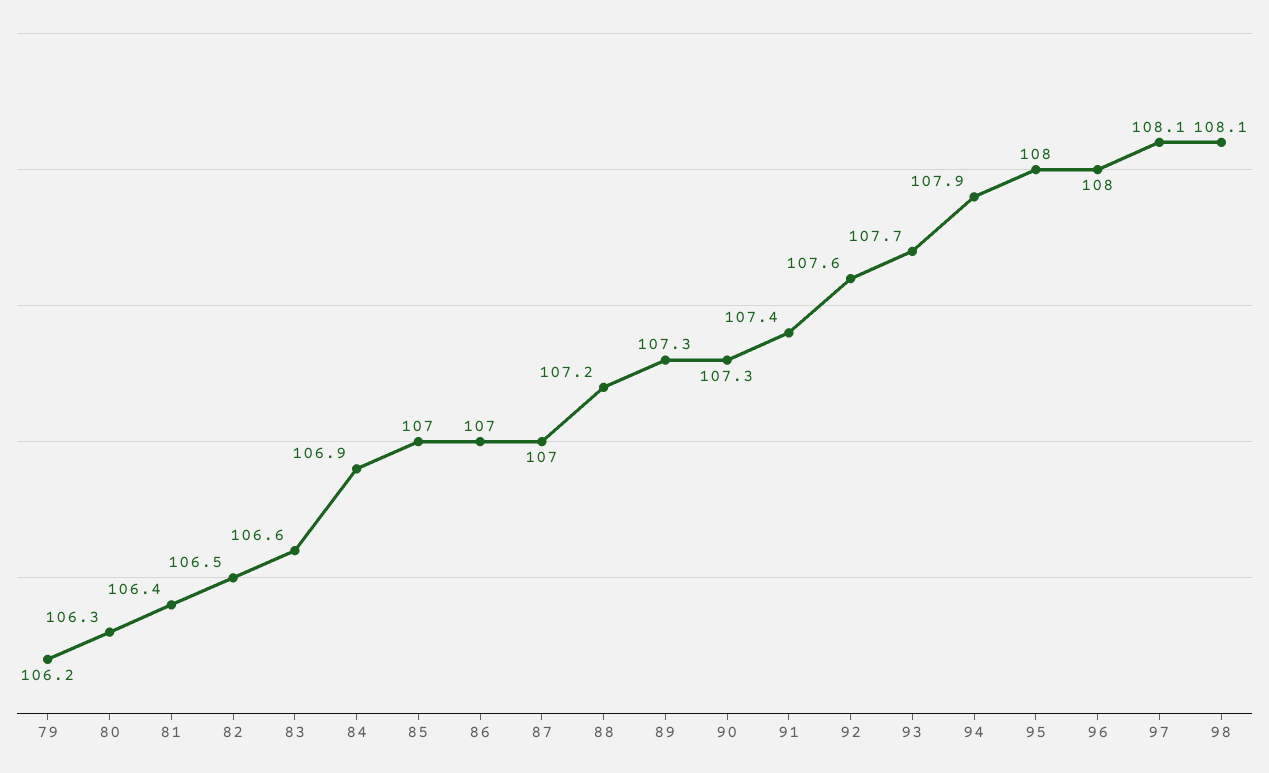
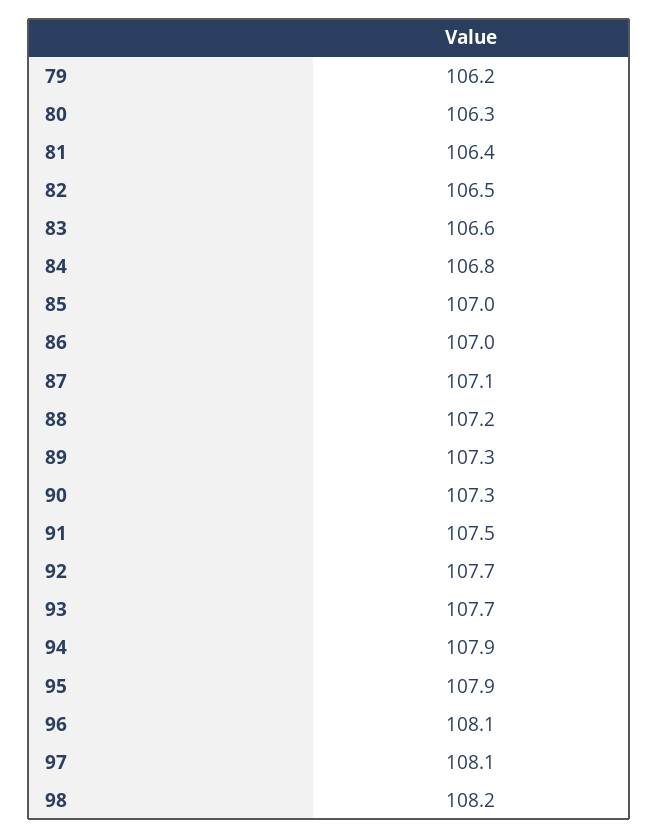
84: 106.9 -> 106.8
87: 107 -> 107.1
91: 107.4 -> 107.5
92: 107.6 -> 107.7
95: 108 -> 107.9
96: 108 -> 108.1
98: 108.1 -> 108.2

